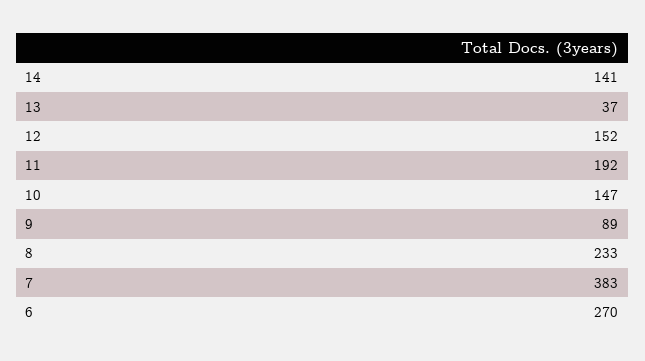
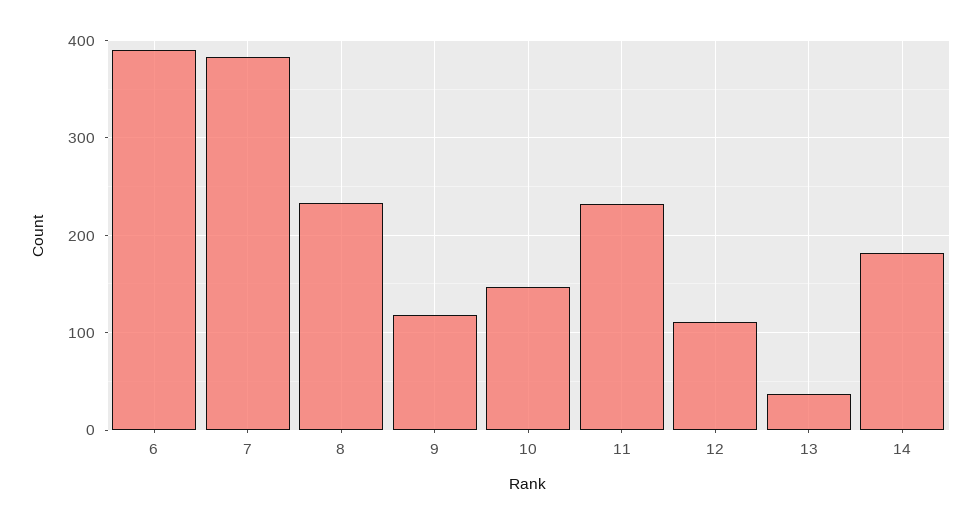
14: 141 -> 180
12: 152 -> 110
11: 192 -> 230
9: 89 -> 120
6: 270 -> 390

